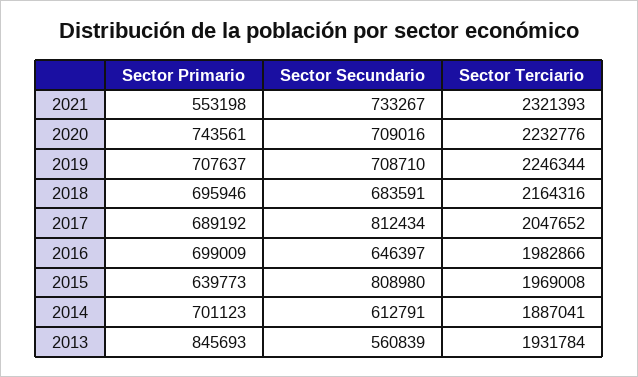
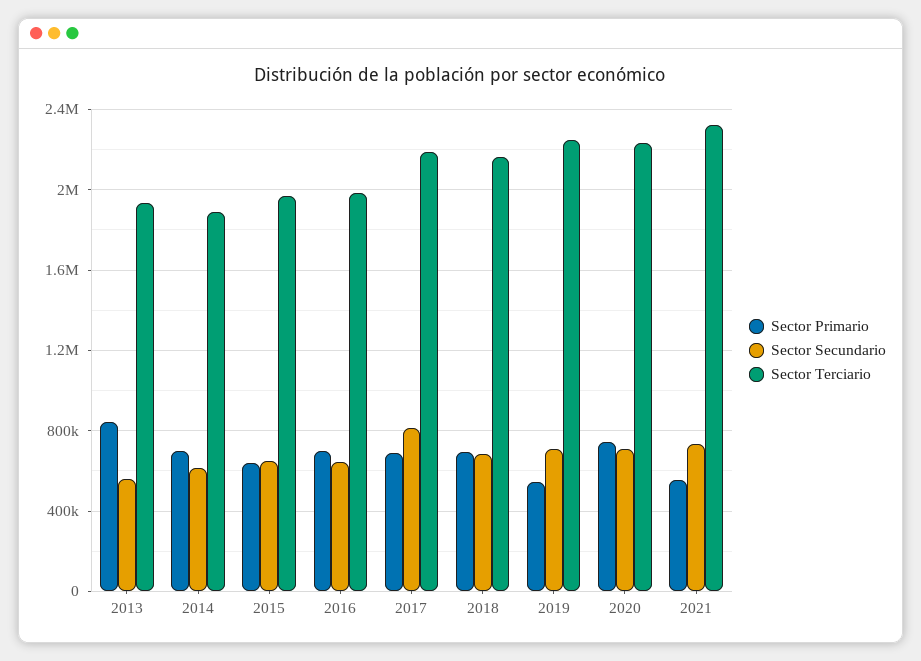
Sector Primario, 2019: 707637 -> 550000
Sector Terciario, 2017: 2047652 -> 2200000
Sector Secundario, 2015: 808980 -> 650000

